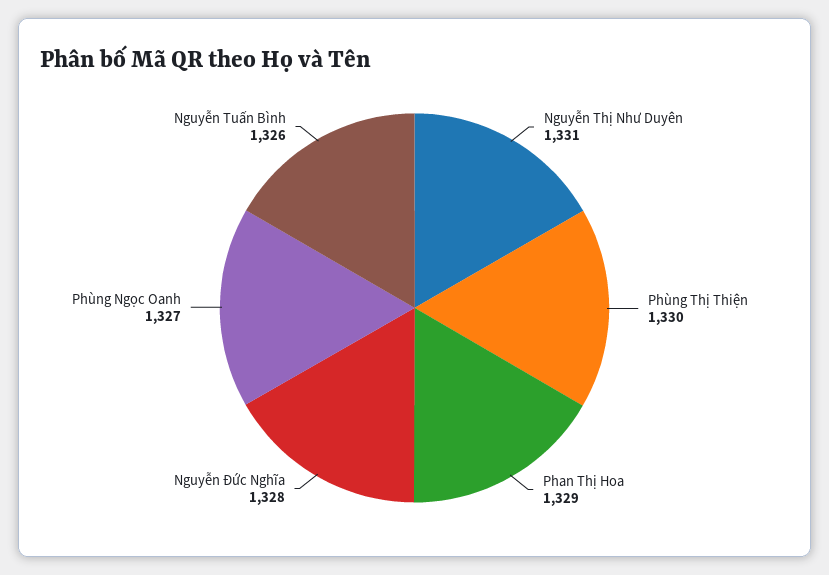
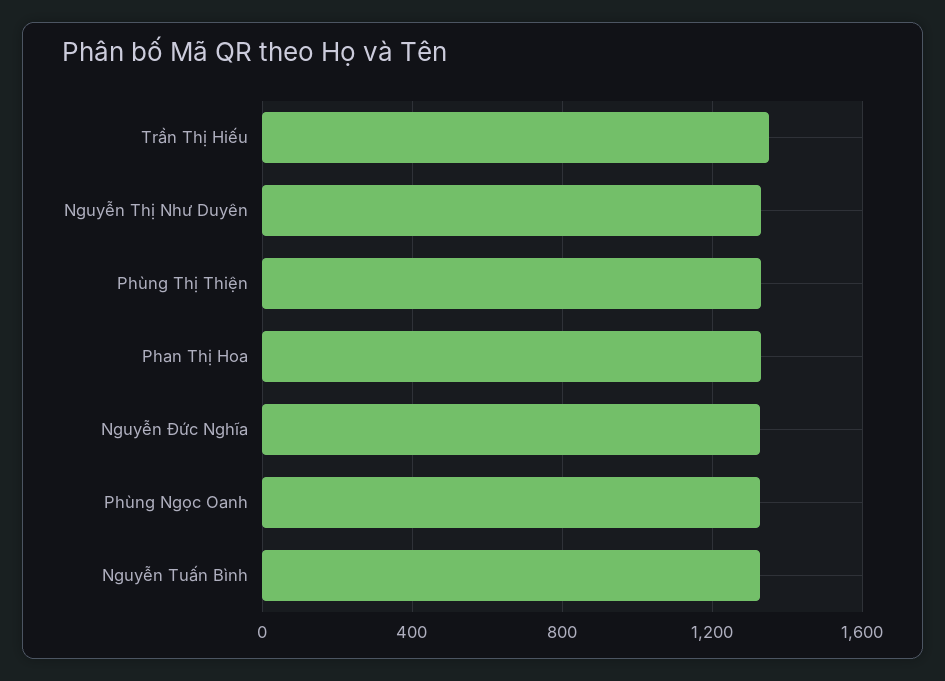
Trần Thị Hiếu: none -> 1350

